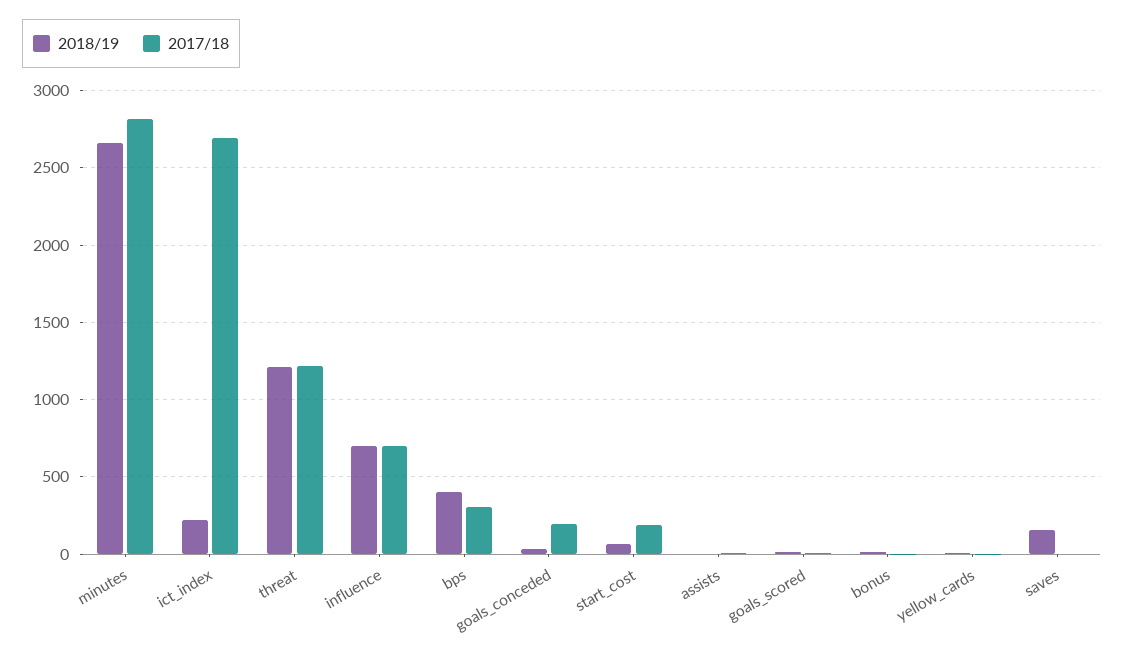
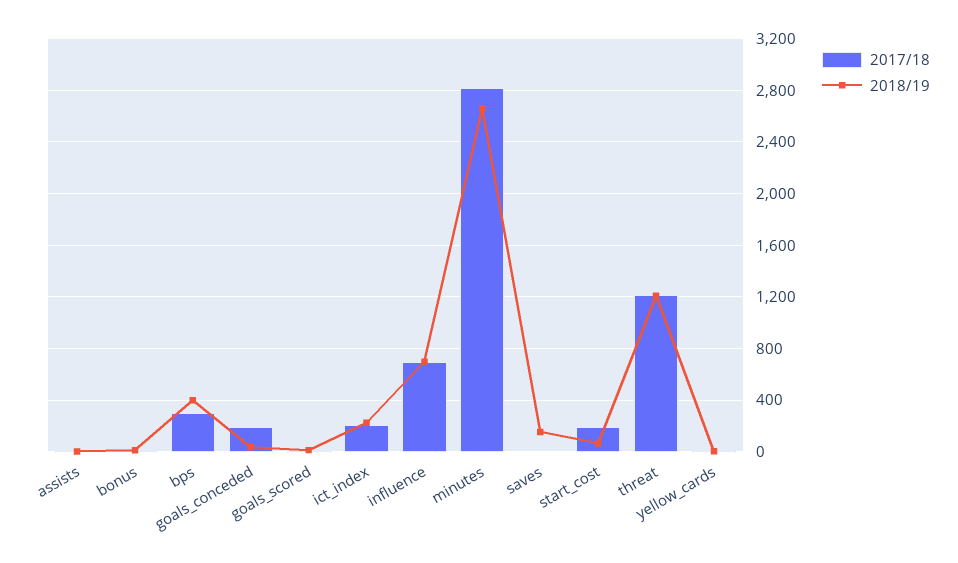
2017/18, ict_index: 2700 -> 200

